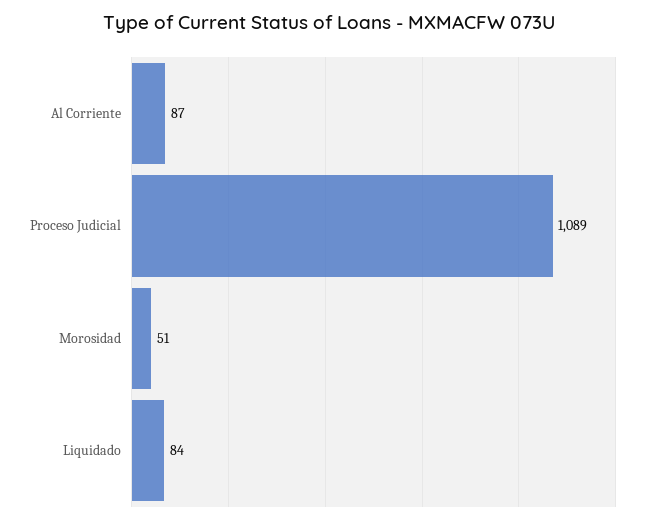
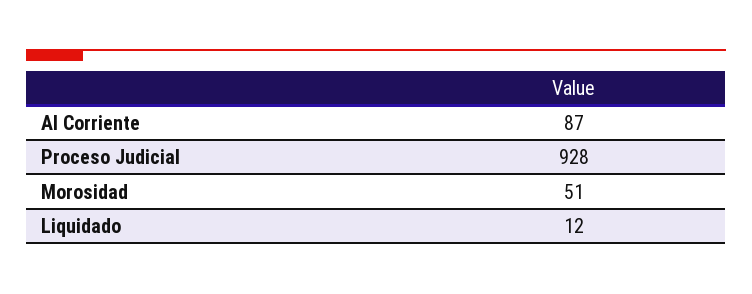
Proceso Judicial: 1089 -> 928
Liquidado: 84 -> 12

